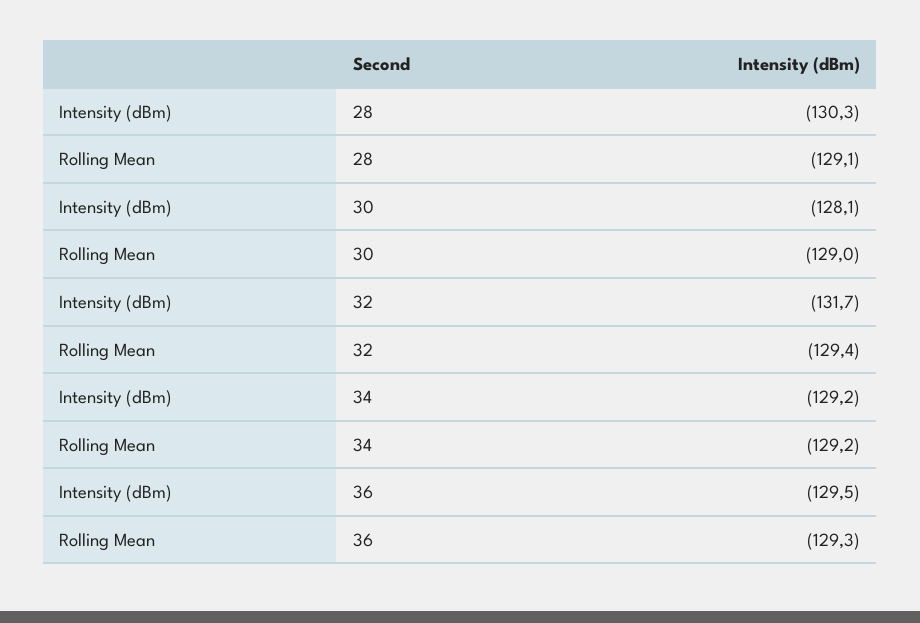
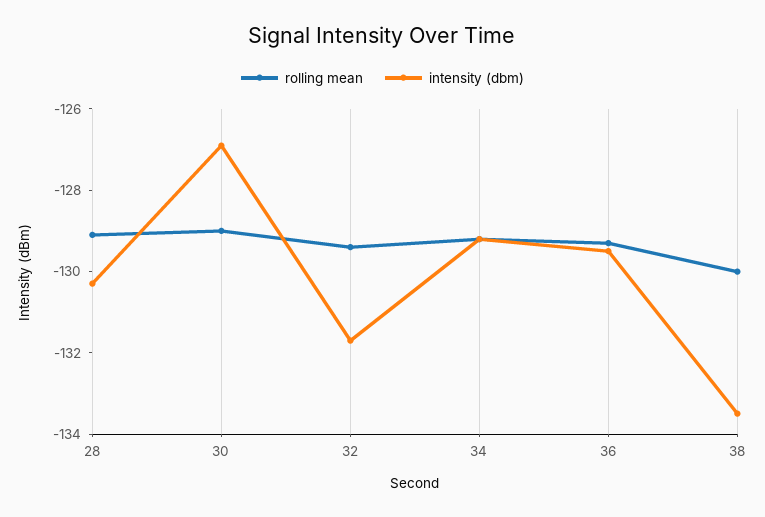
Intensity (dBm), 30: -128.1 -> -127
Rolling Mean, 38: none -> -130
Intensity (dBm), 38: none -> -133.5

